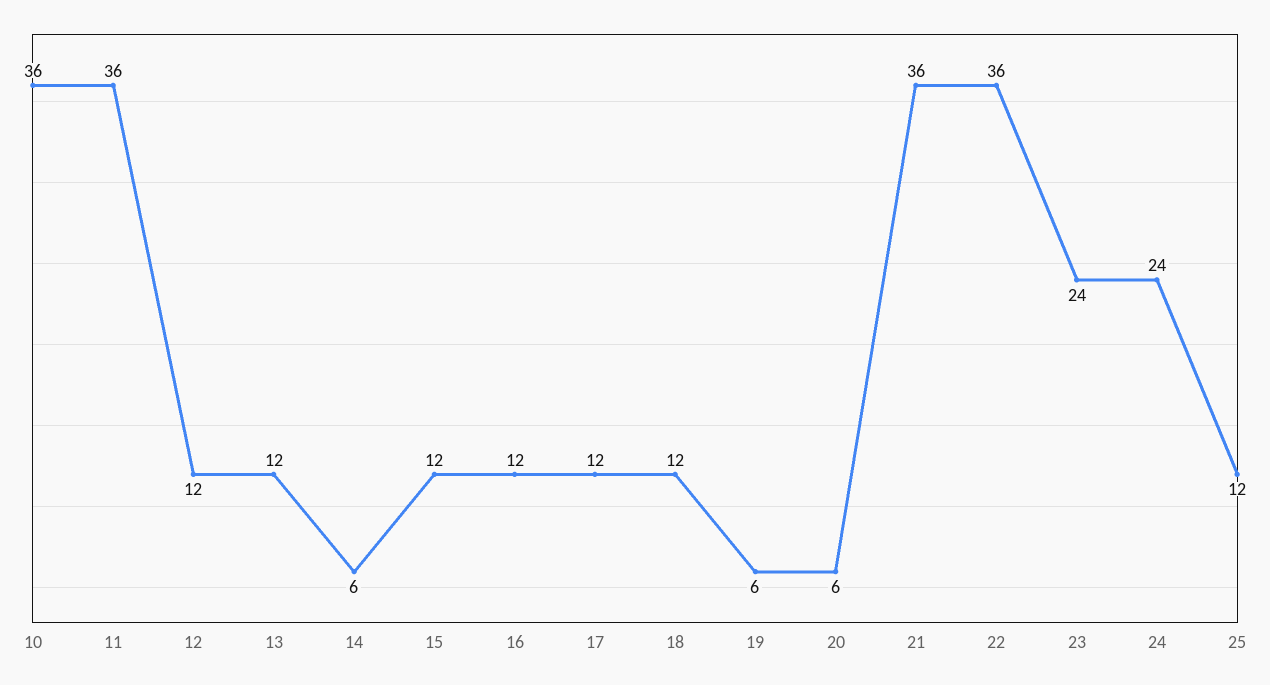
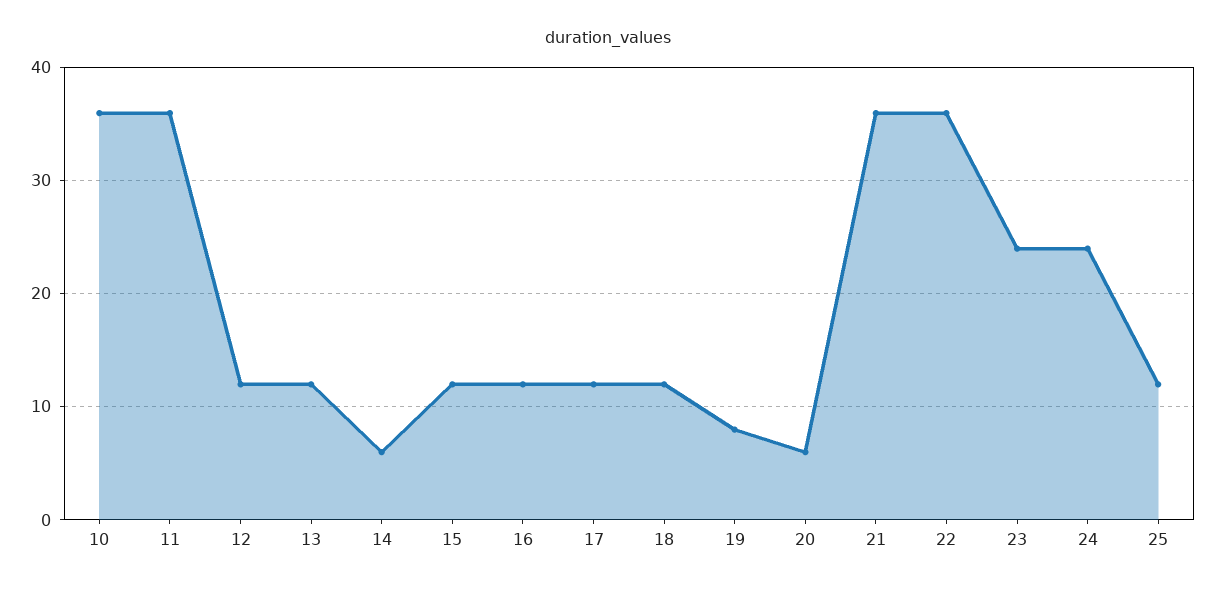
19: 6 -> 8

